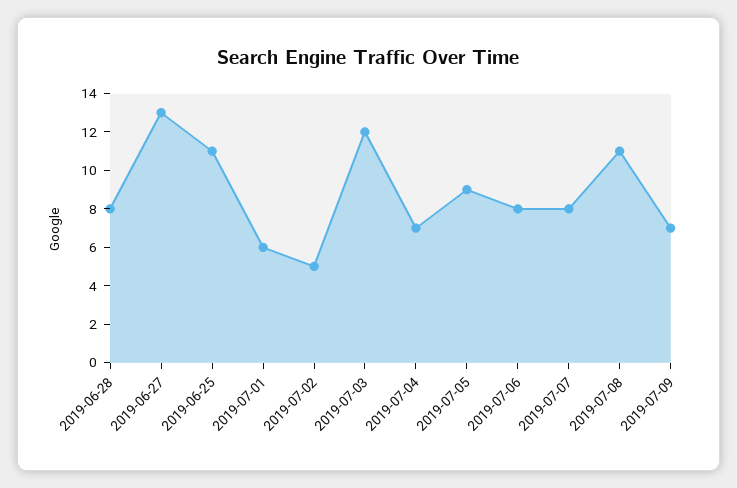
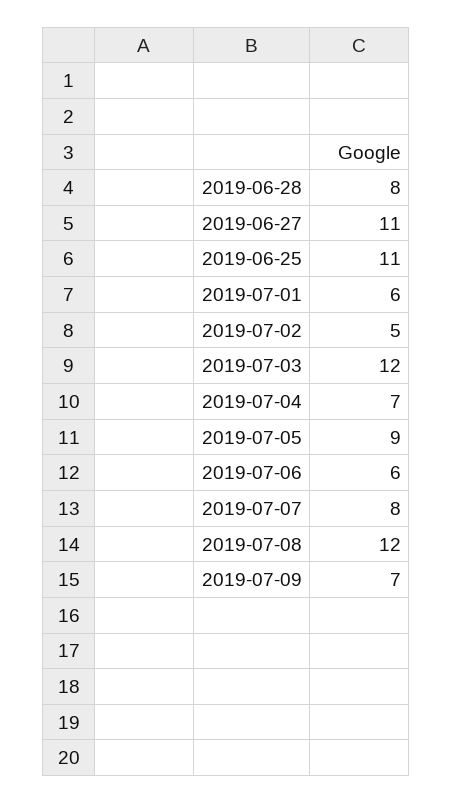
2019-06-27: 13 -> 11
2019-07-06: 8 -> 6
2019-07-08: 11 -> 12

